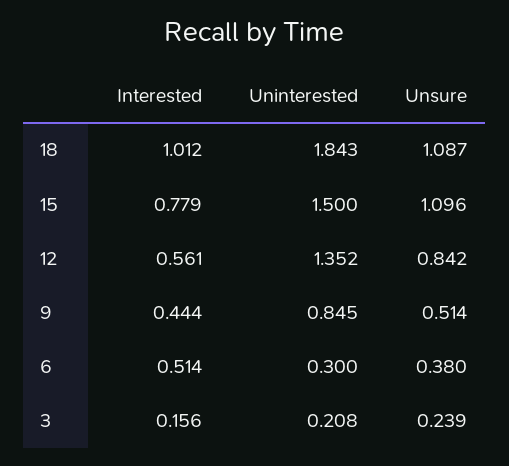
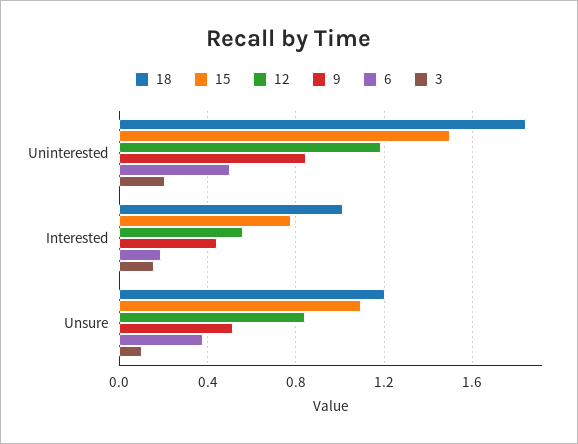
18, Unsure: 1.087 -> 1.2
12, Uninterested: 1.352 -> 1.2
6, Interested: 0.514 -> 0.2
6, Uninterested: 0.3 -> 0.5
3, Unsure: 0.239 -> 0.1

